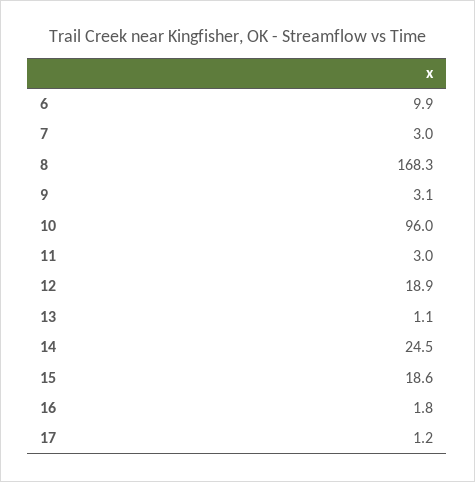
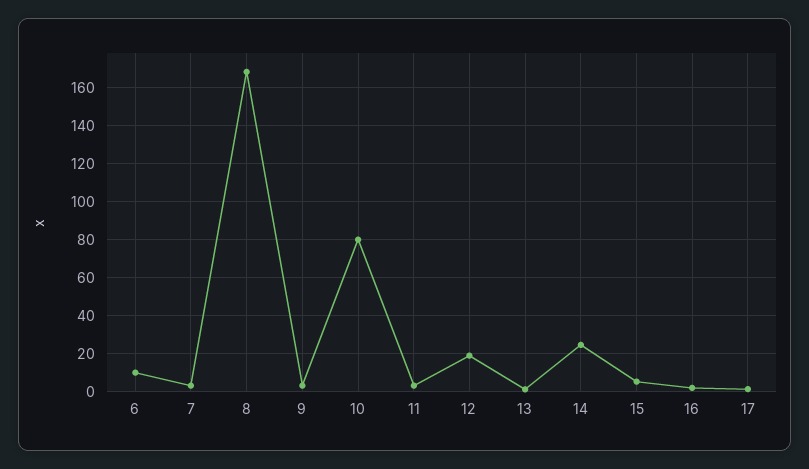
10: 96 -> 80
15: 18.6 -> 5

